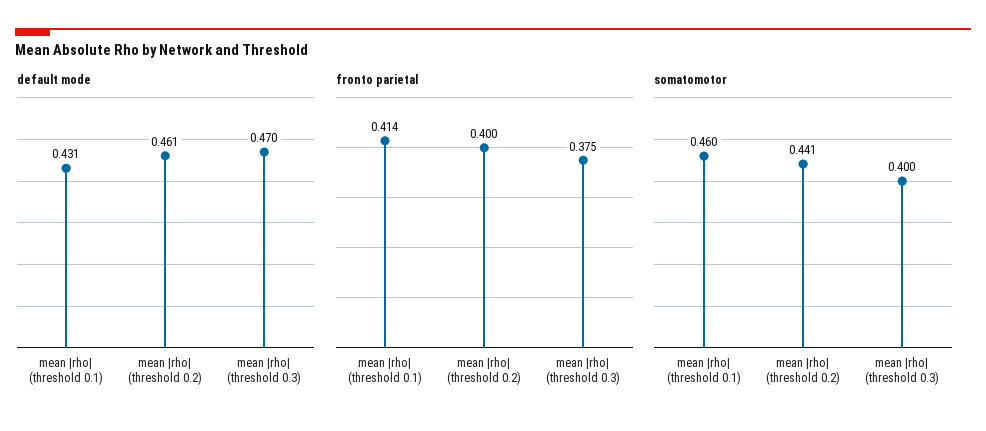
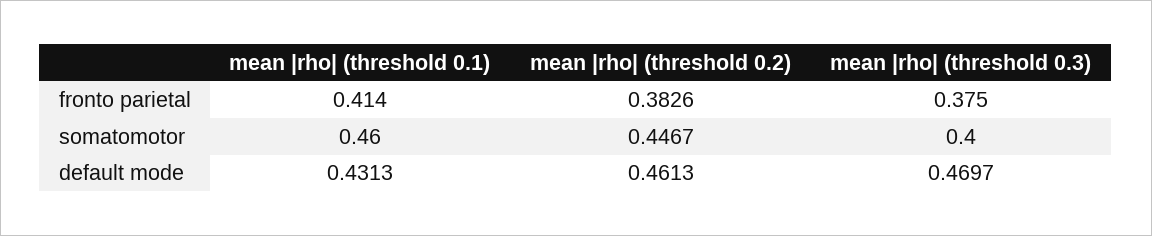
fronto parietal, mean |rho| (threshold 0.2): 0.4 -> 0.3826
somatomotor, mean |rho| (threshold 0.2): 0.441 -> 0.4467

